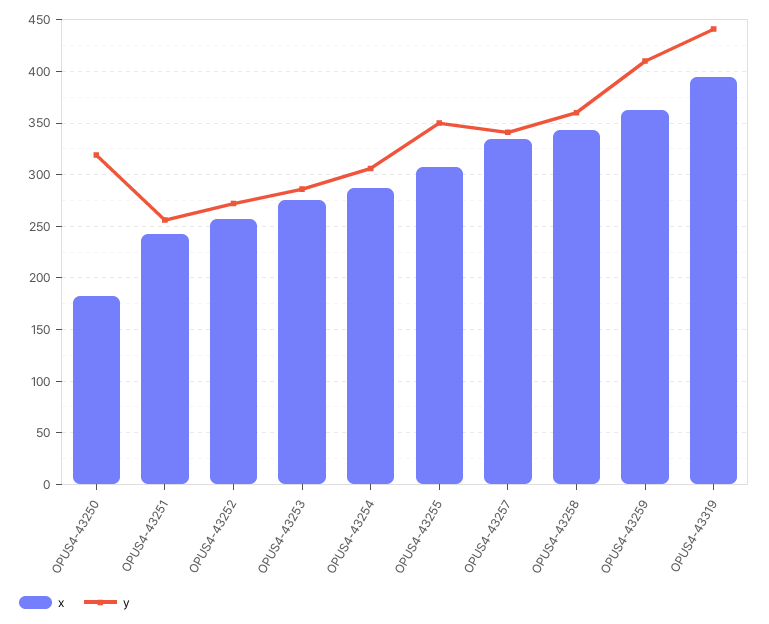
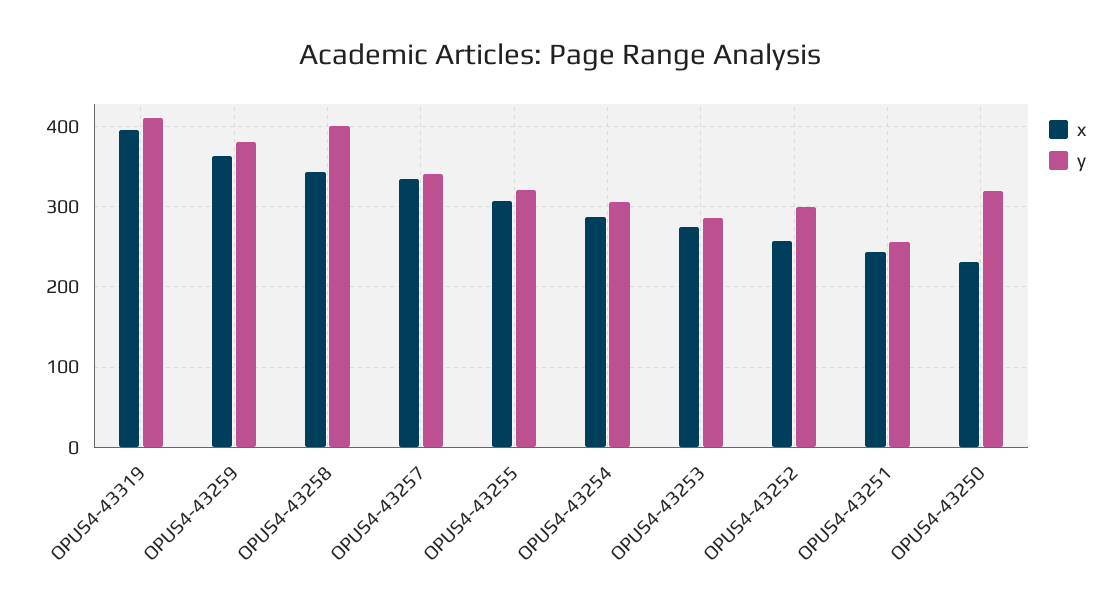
x, OPUS4-43250: 180 -> 230
y, OPUS4-43252: 270 -> 300
y, OPUS4-43255: 350 -> 320
y, OPUS4-43258: 360 -> 400
y, OPUS4-43259: 410 -> 380
y, OPUS4-43319: 440 -> 410

